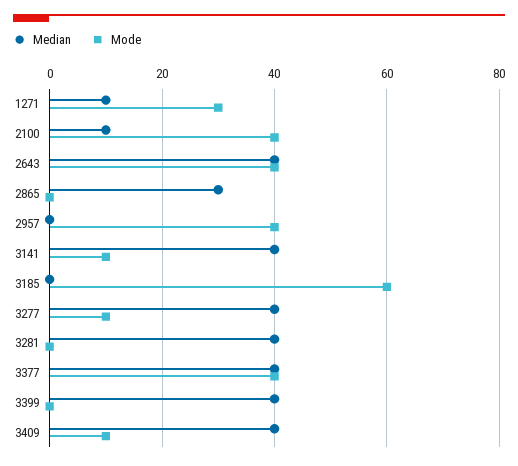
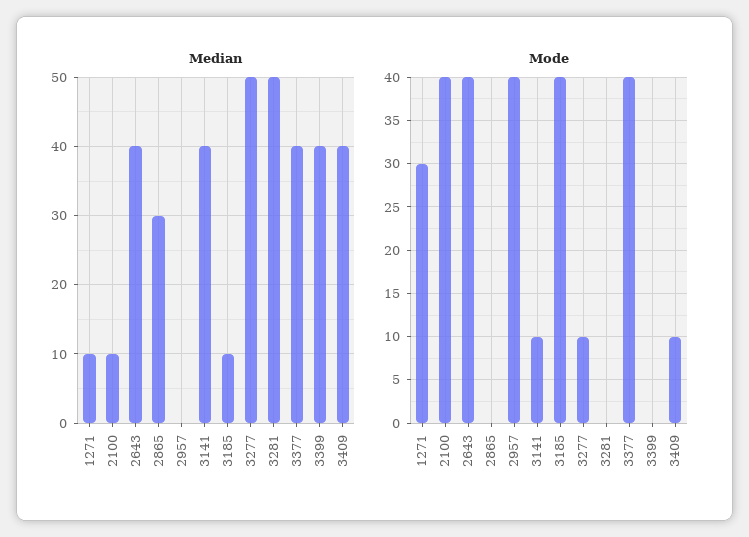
Median, 3185: 0 -> 10
Mode, 3185: 60 -> 40
Median, 3277: 40 -> 50
Median, 3281: 40 -> 50

